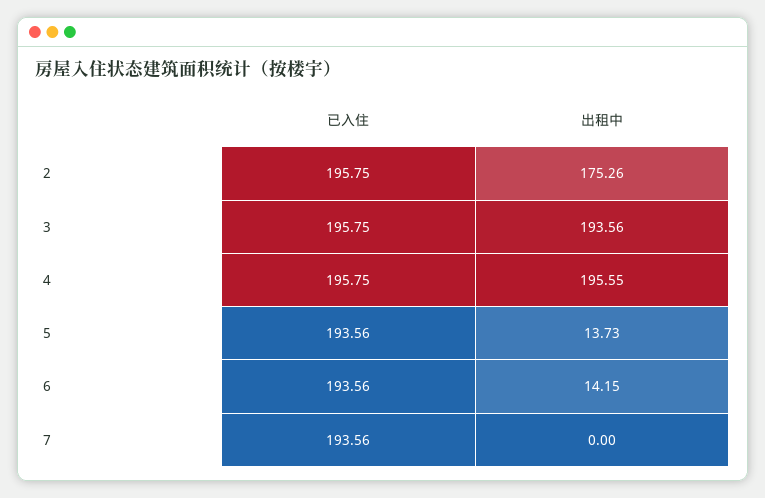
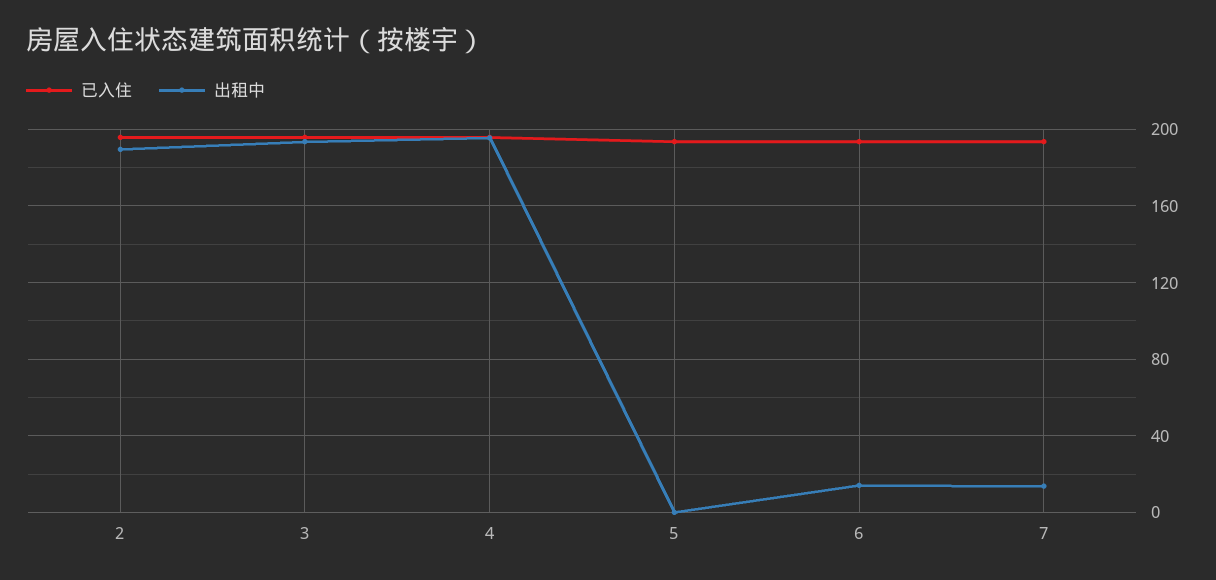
出租中, 2: 175.26 -> 190
出租中, 5: 13.73 -> 0
出租中, 7: 0 -> 15

